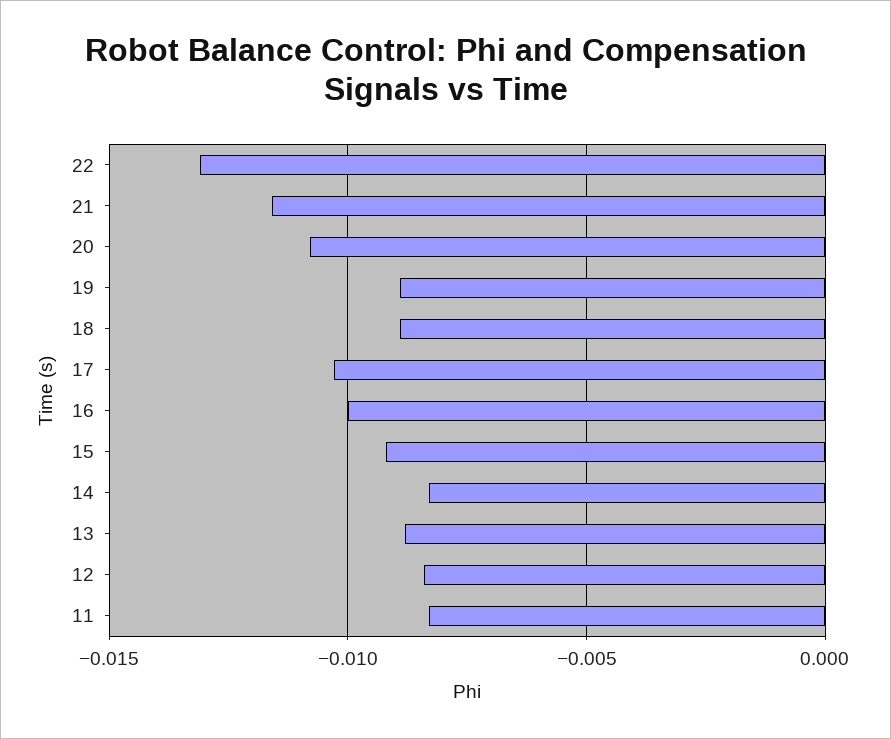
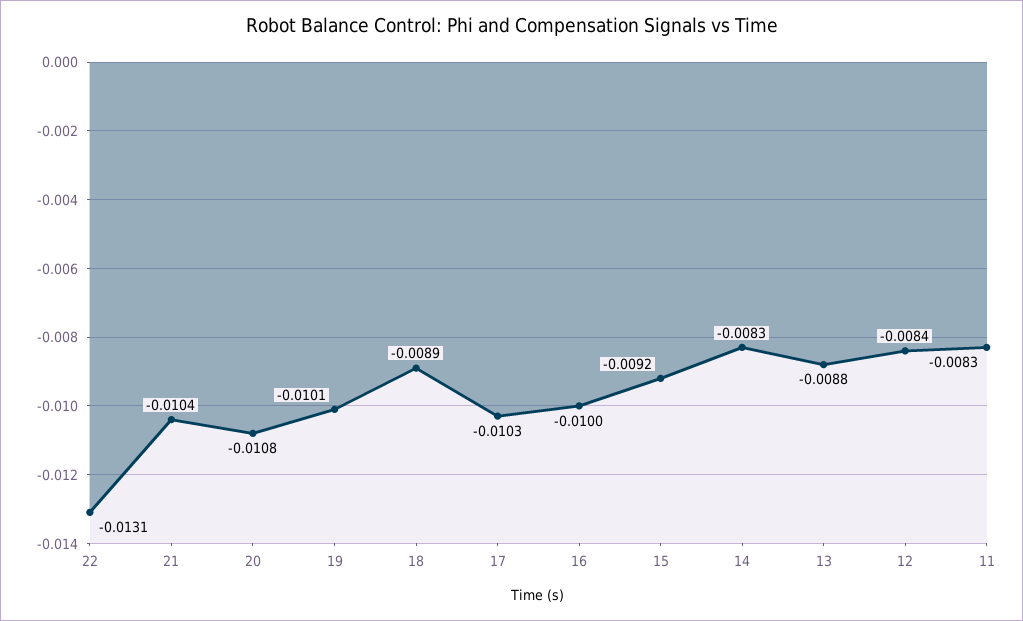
21: -0.0115 -> -0.0104
19: -0.009 -> -0.0101

